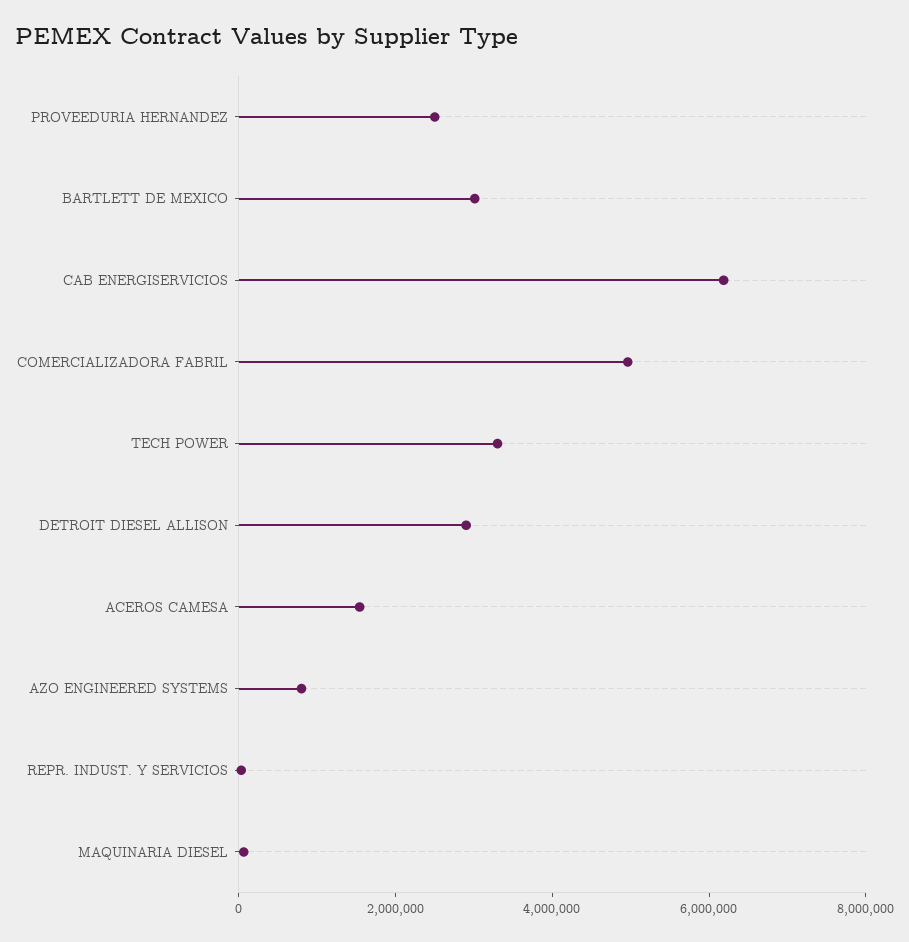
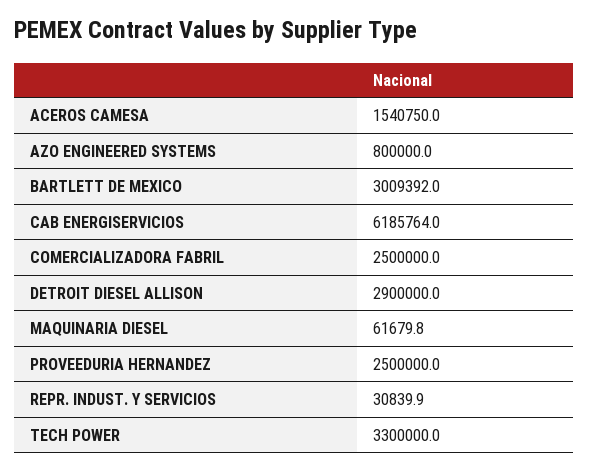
COMERCIALIZADORA FABRIL: 5000000 -> 2500000

